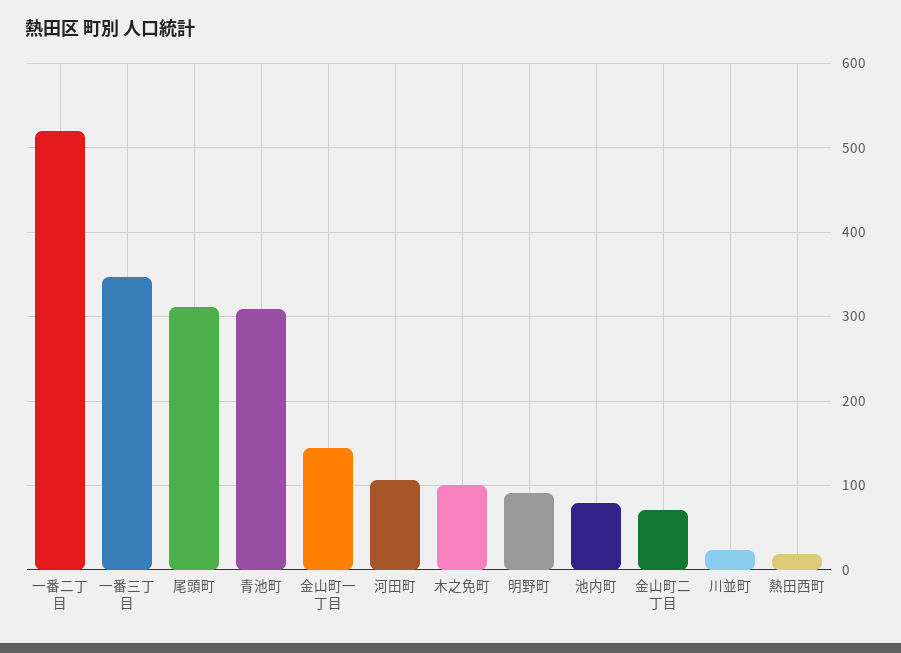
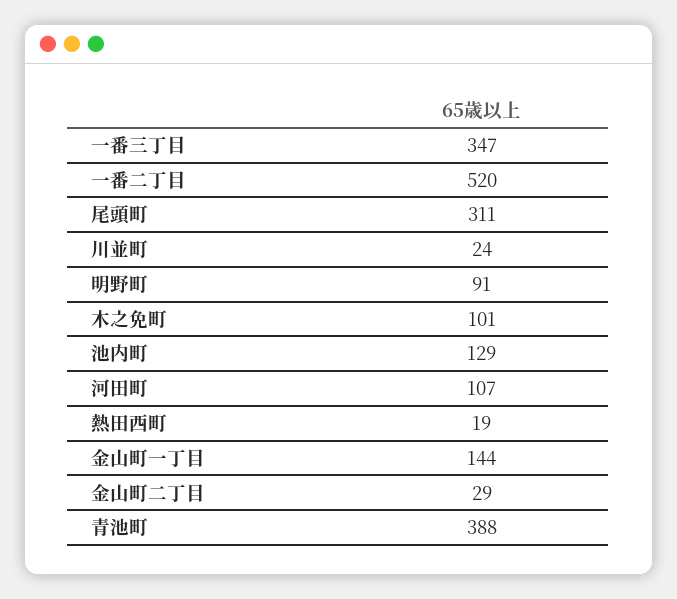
青池町: 310 -> 388
池内町: 80 -> 129
金山町二丁目: 70 -> 29

